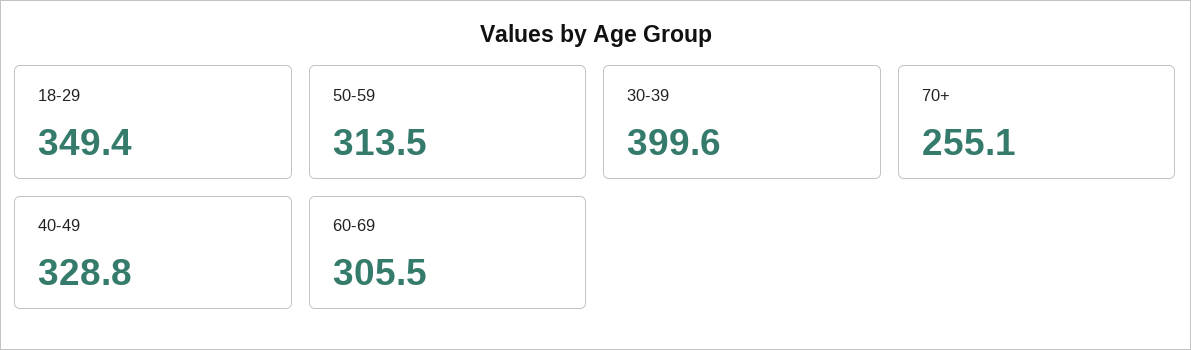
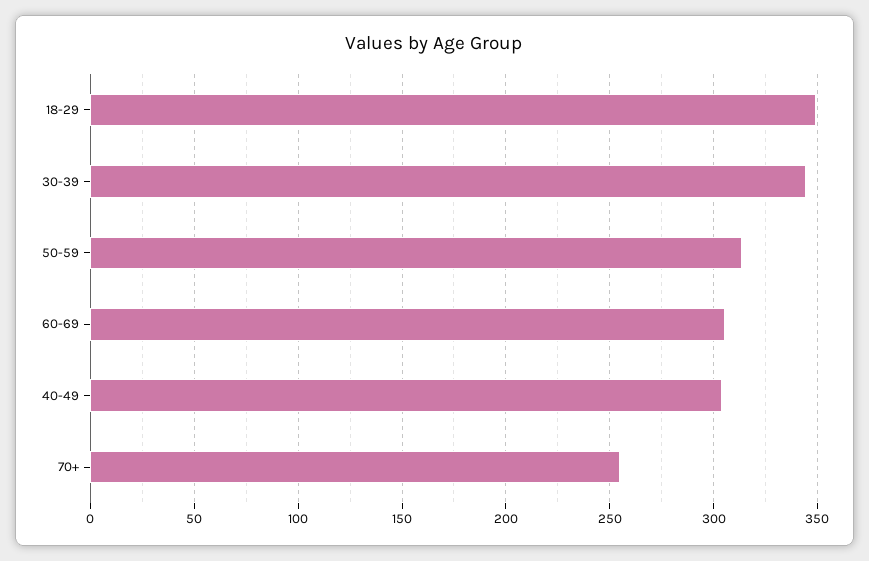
30-39: 399.6 -> 345
40-49: 328.8 -> 305

